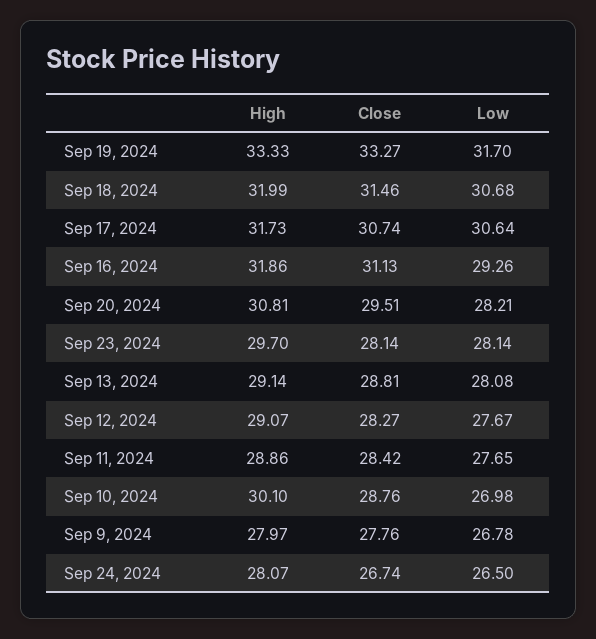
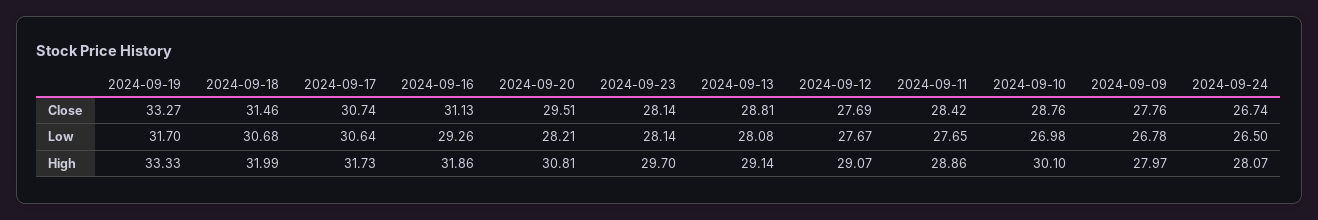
Close, Sep 12, 2024: 28.27 -> 27.69

